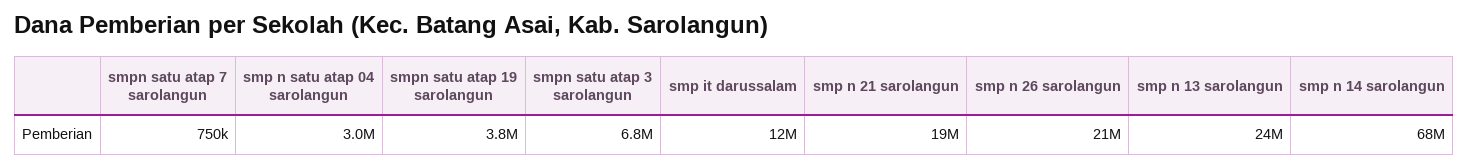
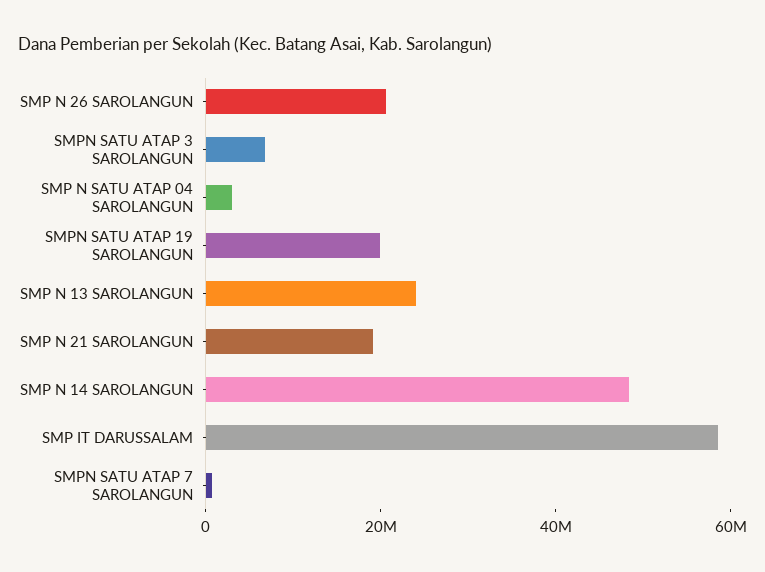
smpn satu atap 19 sarolangun: 3800000 -> 20000000
smp it darussalam: 12000000 -> 60000000
smp n 14 sarolangun: 68000000 -> 50000000

